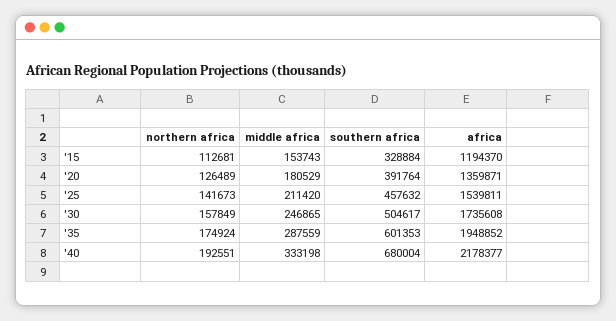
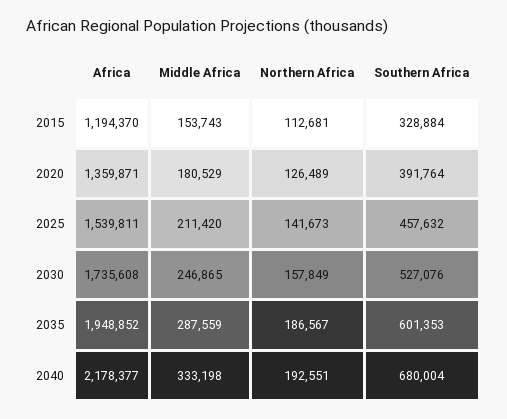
southern africa, '30: 504617 -> 527076
northern africa, '35: 174924 -> 186567

